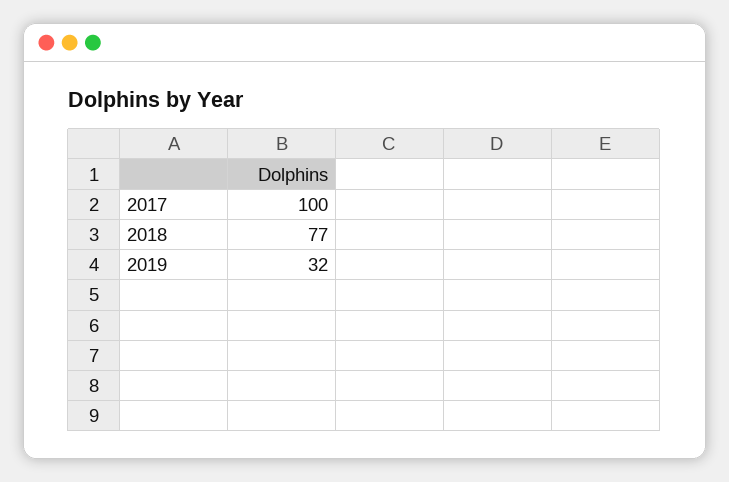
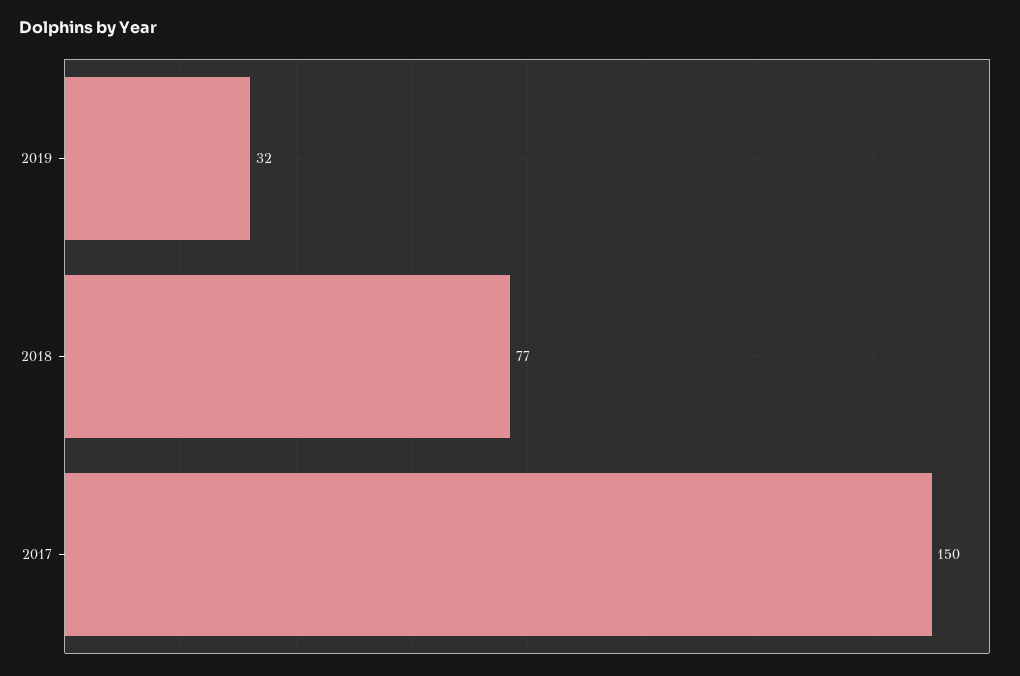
2017: 100 -> 150

